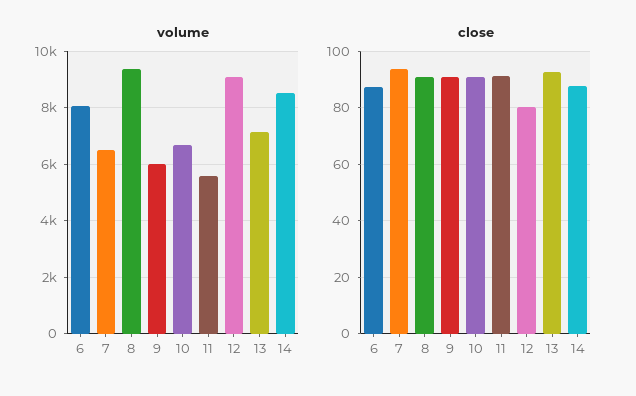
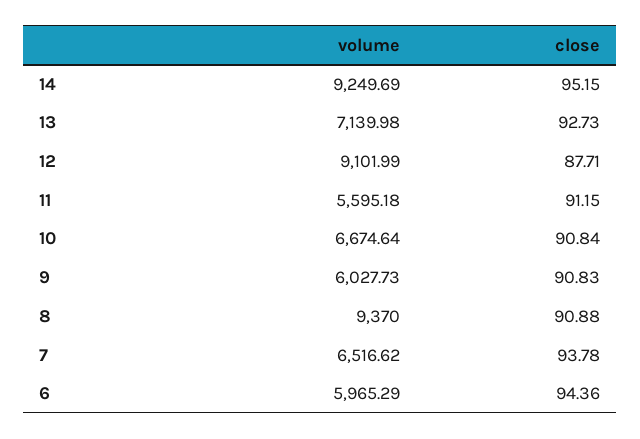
volume, 6: 8000 -> 5965.29
volume, 14: 8500 -> 9249.69
close, 6: 87.5 -> 94.36
close, 12: 80 -> 87.71
close, 14: 87.5 -> 95.15

